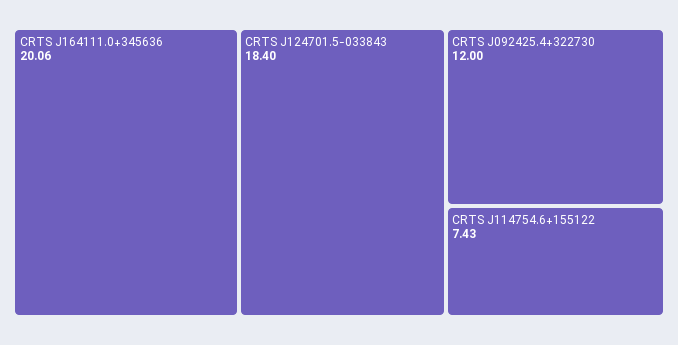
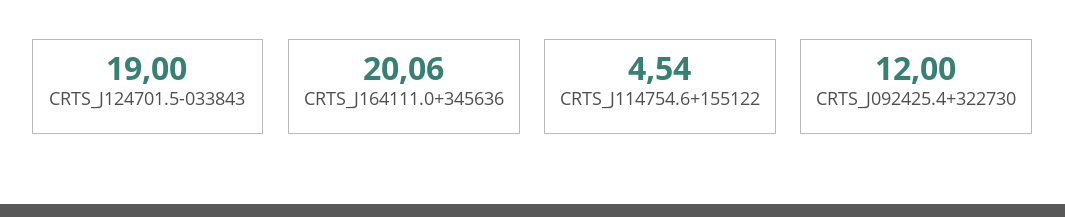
CRTS J124701.5-033843: 18.4 -> 19
CRTS J114754.6+155122: 7.43 -> 4.54

